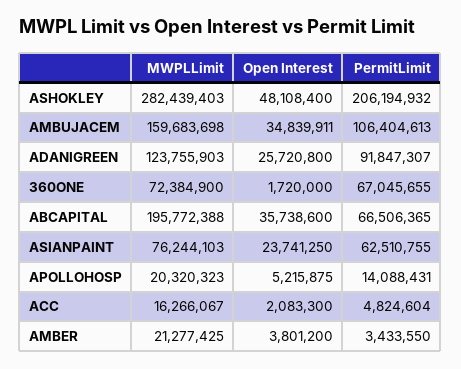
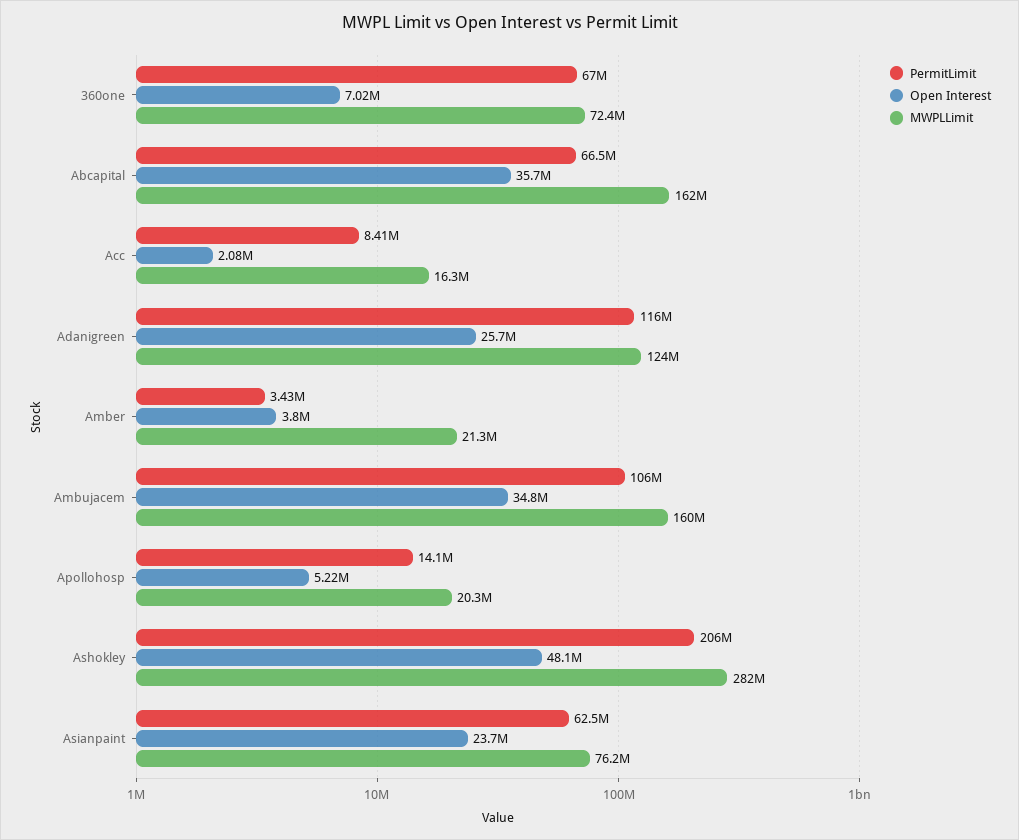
PermitLimit, ADANIGREEN: 91847307 -> 116000000
Open Interest, 360ONE: 1720000 -> 7020000
MWPLLimit, ABCAPITAL: 195772388 -> 162000000
PermitLimit, ACC: 4824604 -> 8410000

